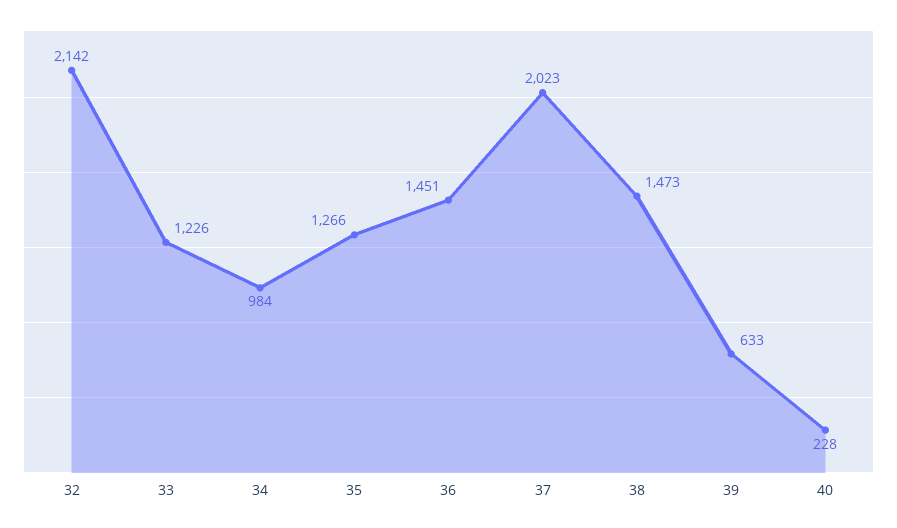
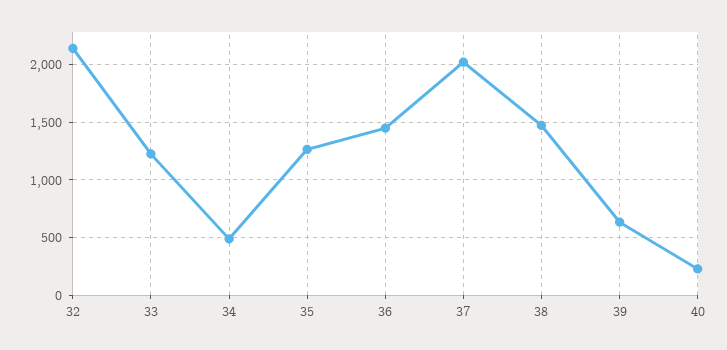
34: 984 -> 500

